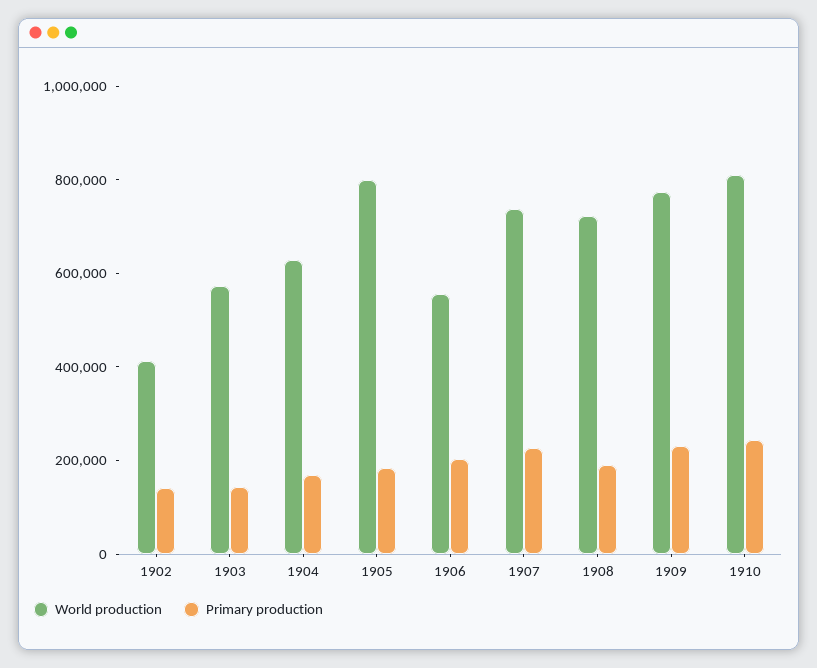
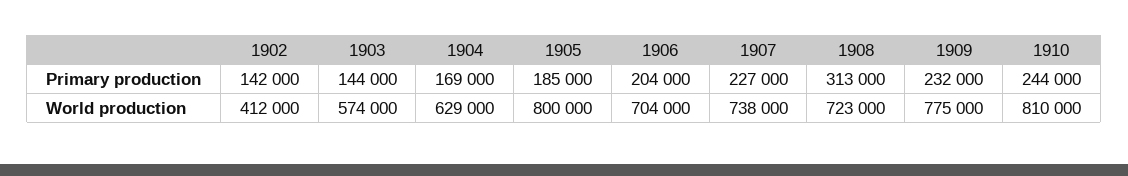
World production, 1906: 550000 -> 704000
Primary production, 1908: 200000 -> 313000

